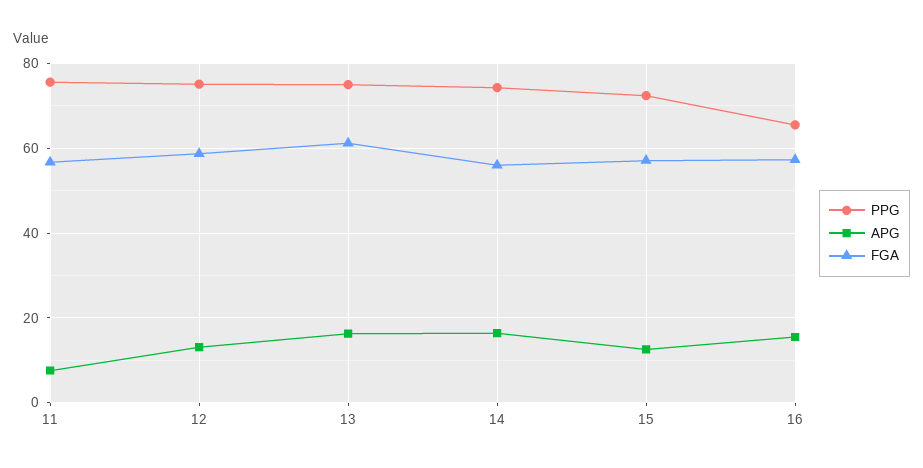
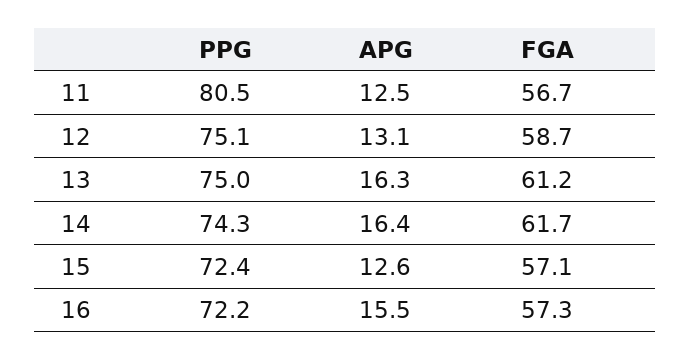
PPG, 11: 76 -> 80.5
APG, 11: 8 -> 12.5
FGA, 14: 56 -> 61.7
PPG, 16: 66 -> 72.2

